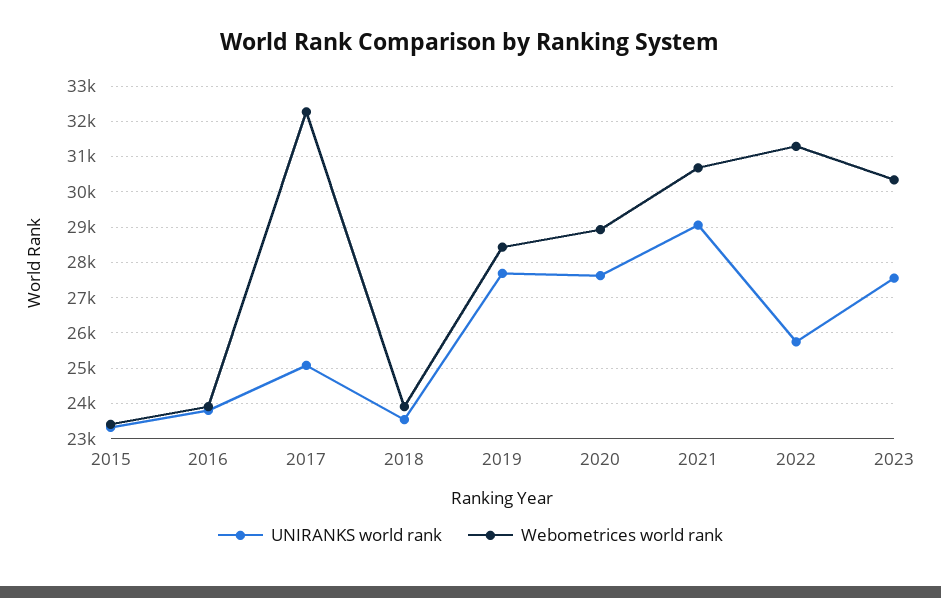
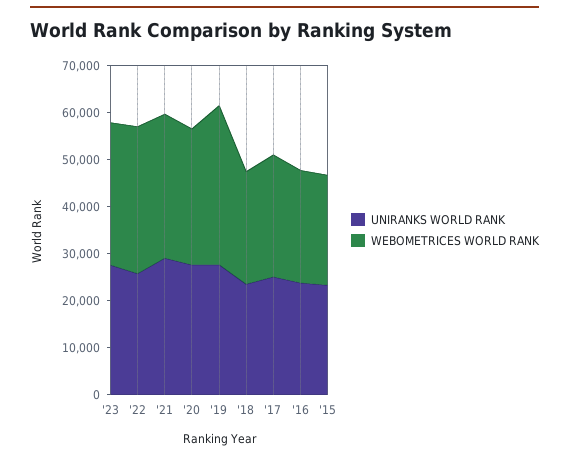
Webometrices world rank, 2017: 32200 -> 26000
Webometrices world rank, 2019: 28400 -> 34000

